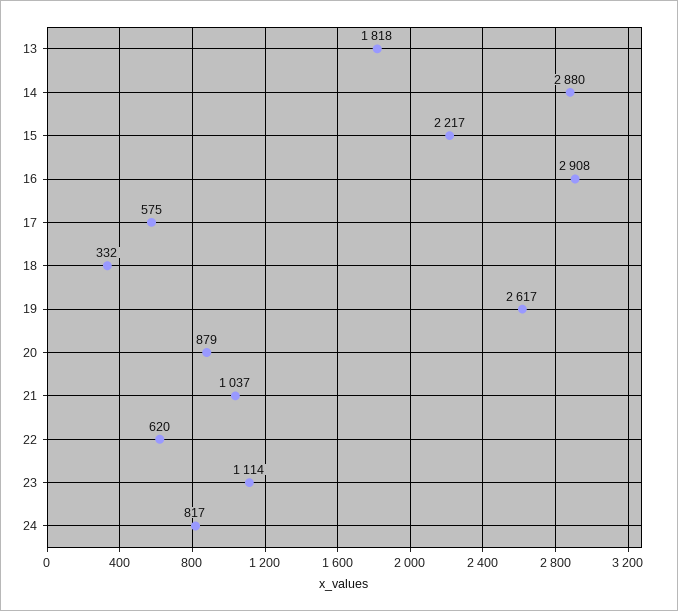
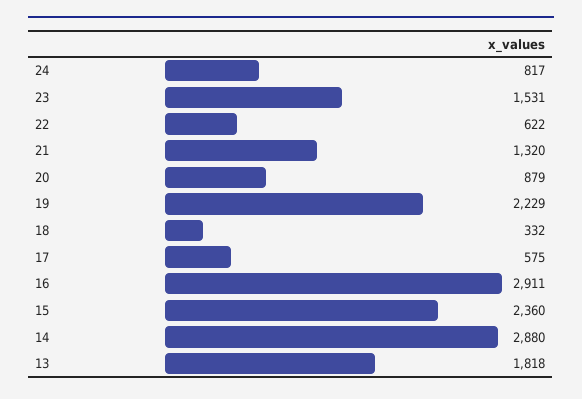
15: 2217 -> 2360
16: 2908 -> 2911
19: 2617 -> 2229
21: 1037 -> 1320
22: 620 -> 622
23: 1114 -> 1531

